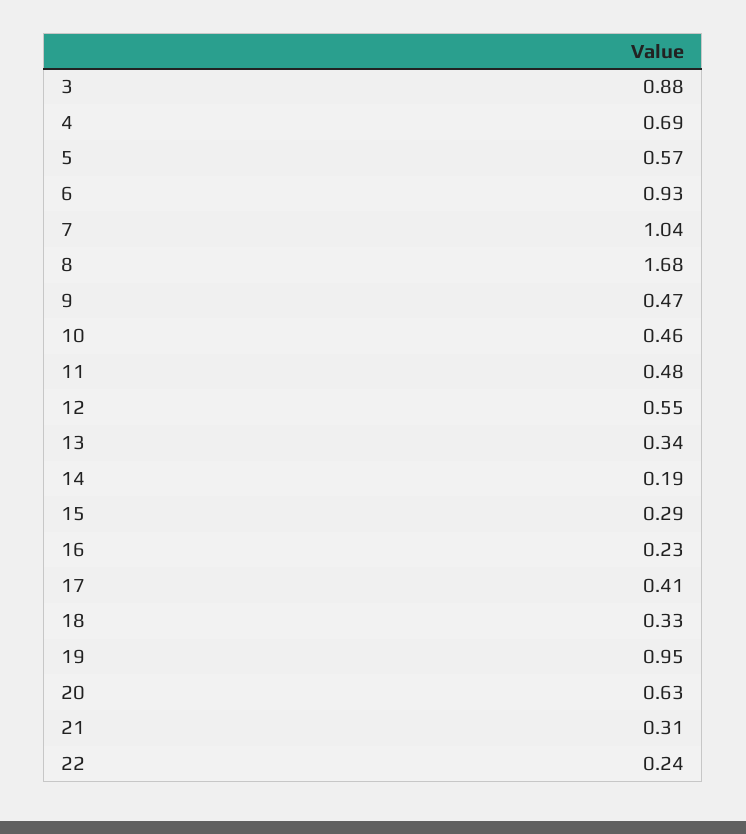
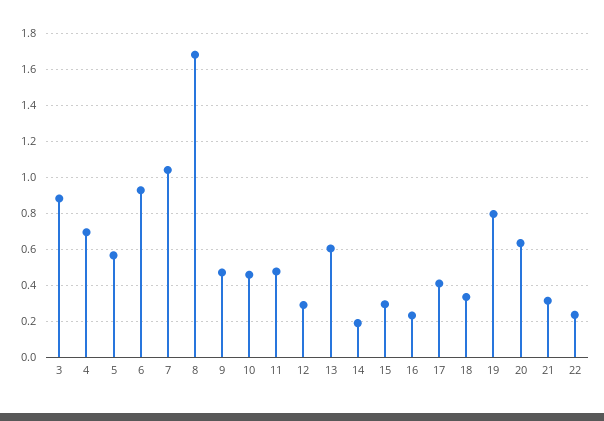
12: 0.55 -> 0.3
13: 0.34 -> 0.6
19: 0.95 -> 0.8

